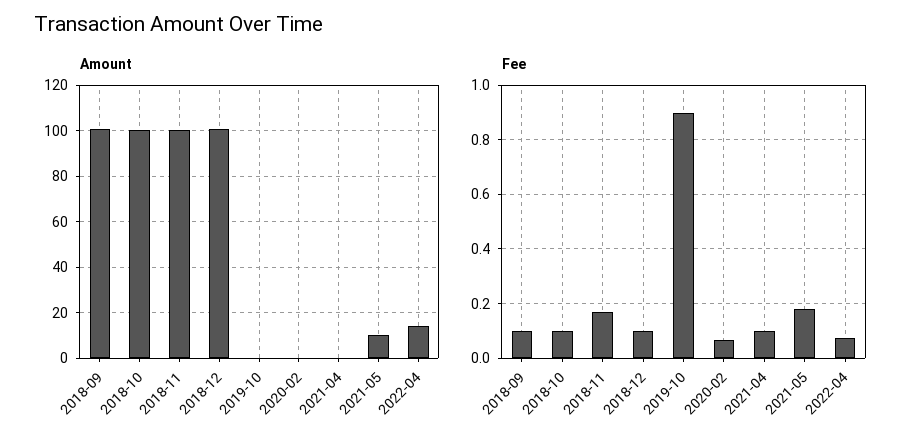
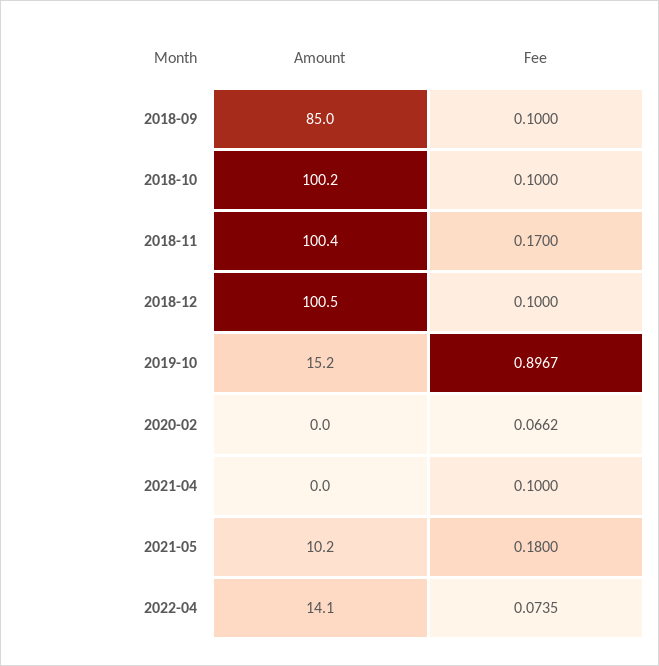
Amount, 2018-09: 100 -> 85
Amount, 2019-10: 0 -> 15.2

